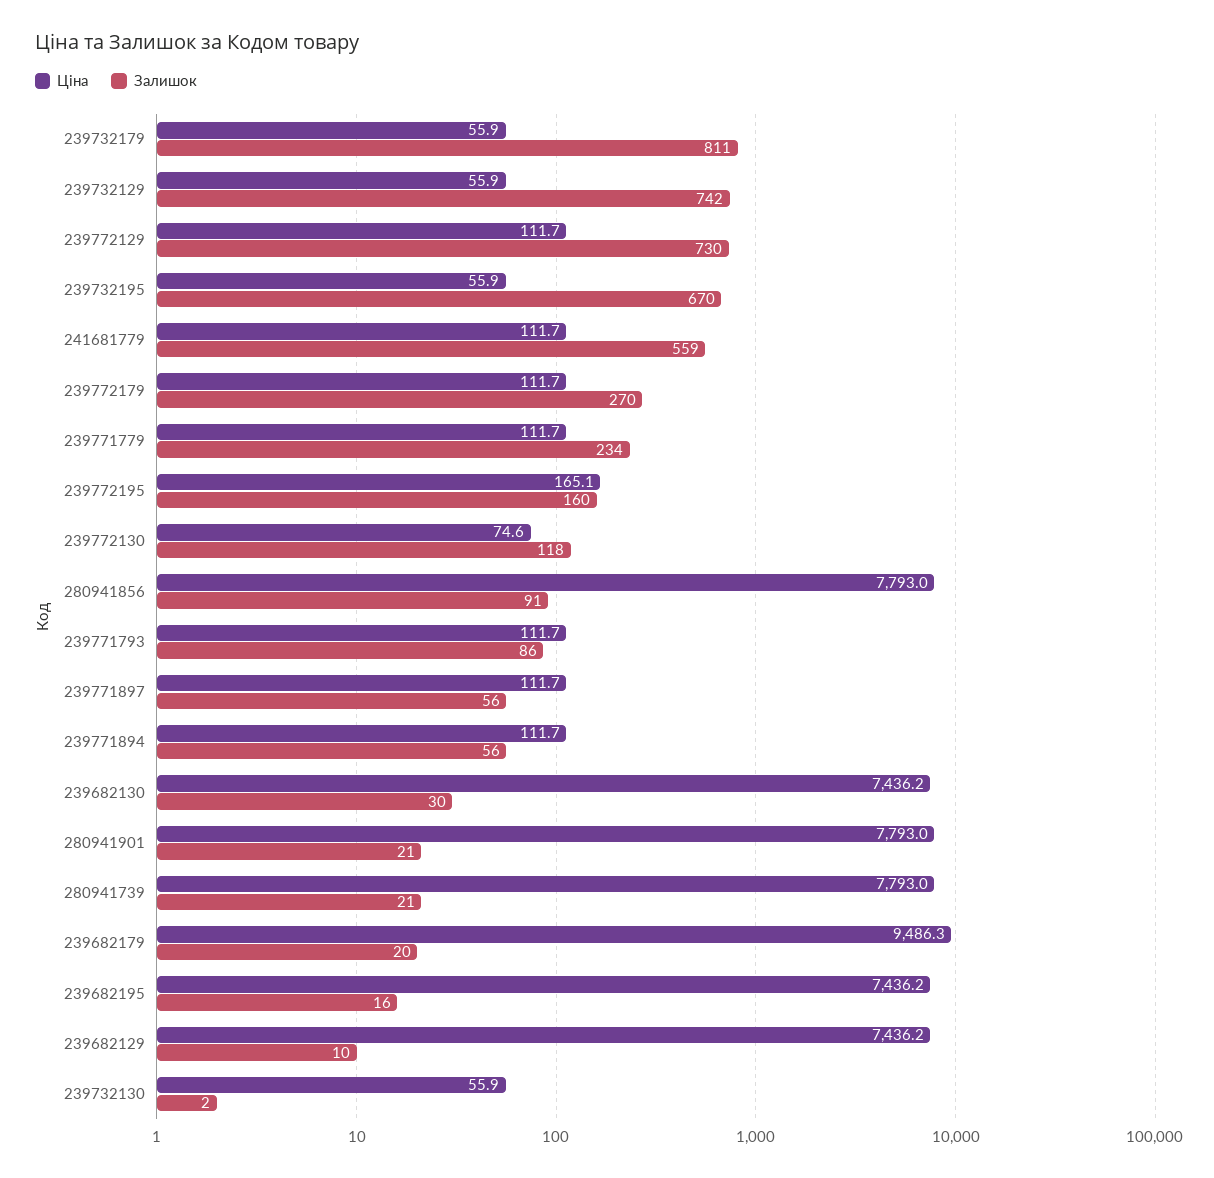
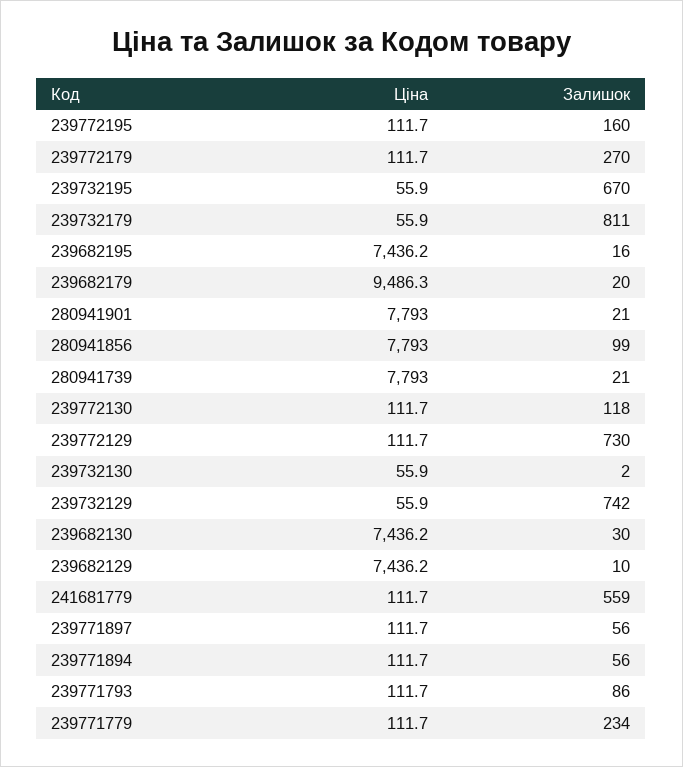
Ціна, 239772195: 165.1 -> 111.7
Ціна, 239772130: 74.6 -> 111.7
Залишок, 280941856: 91 -> 99

